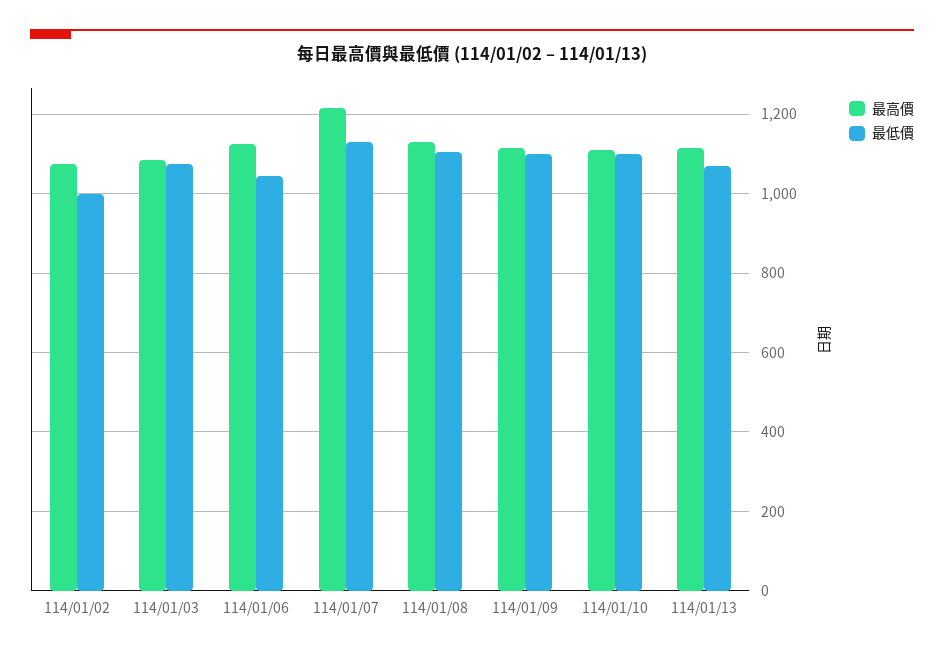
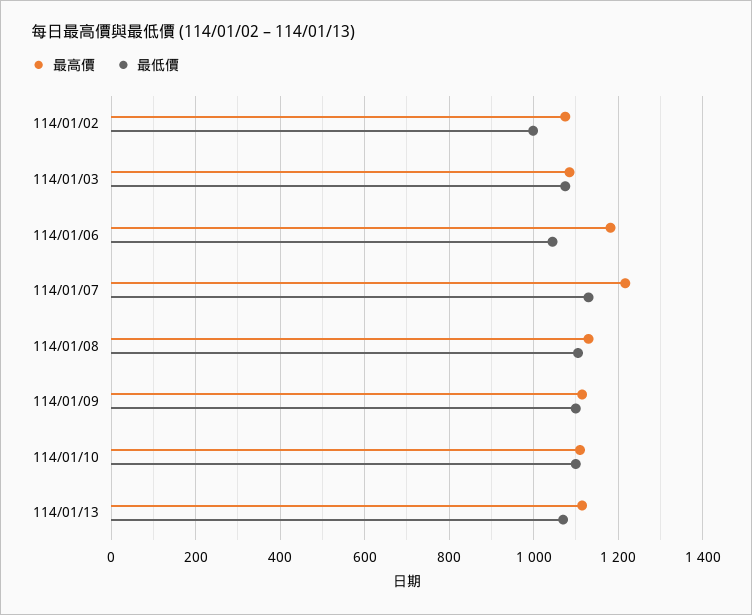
最高價, 114/01/06: 1120 -> 1180

